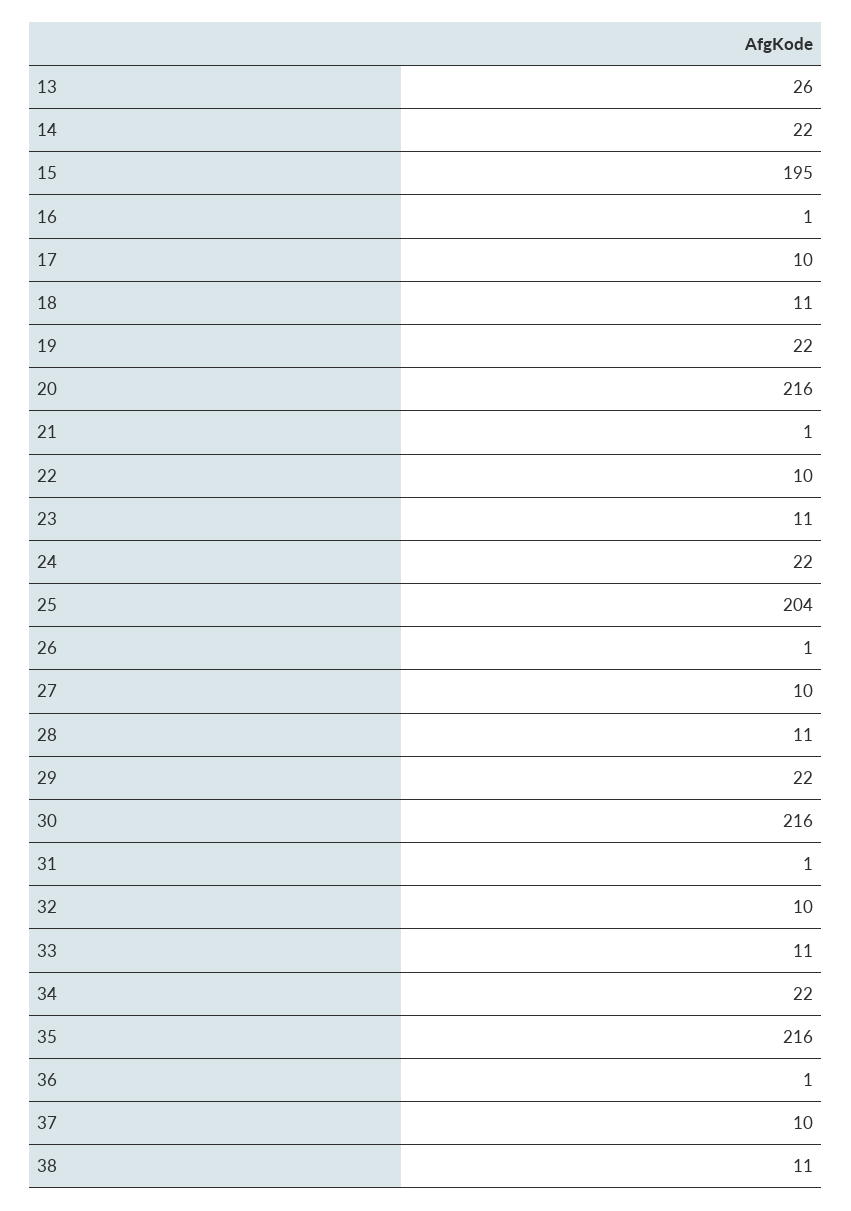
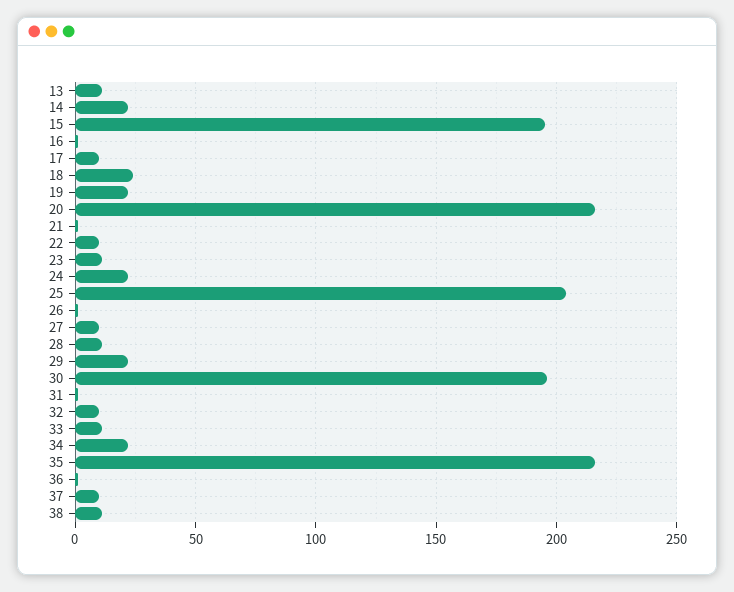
13: 26 -> 10
18: 11 -> 25
30: 216 -> 195

